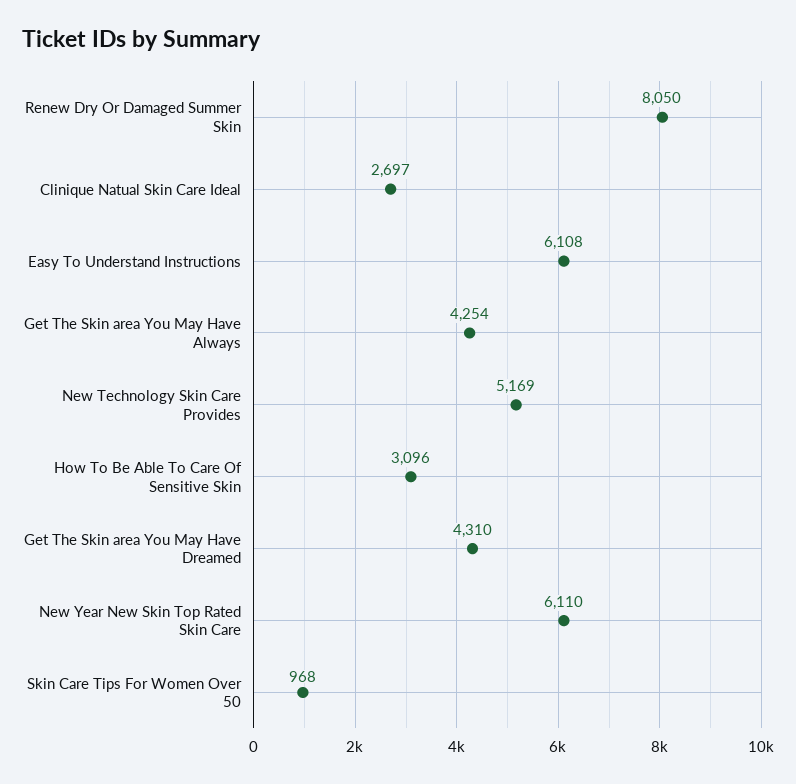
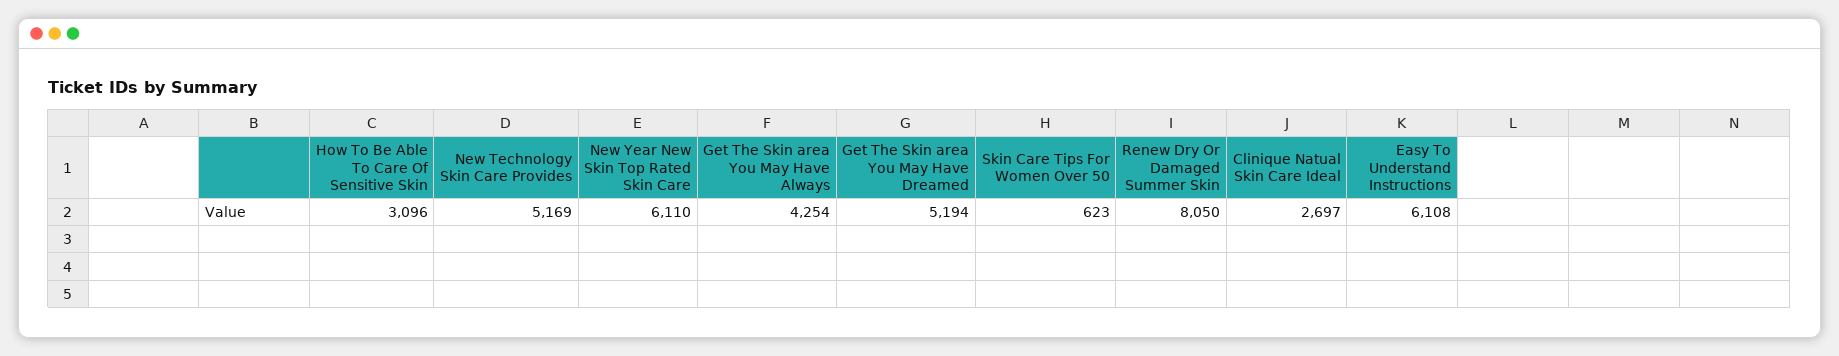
Get The Skin area You May Have Dreamed: 4310 -> 5194
Skin Care Tips For Women Over 50: 968 -> 623

